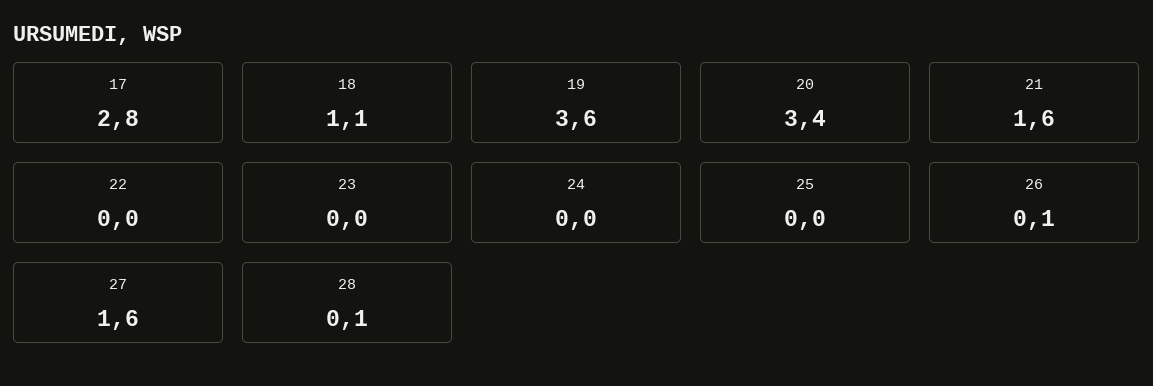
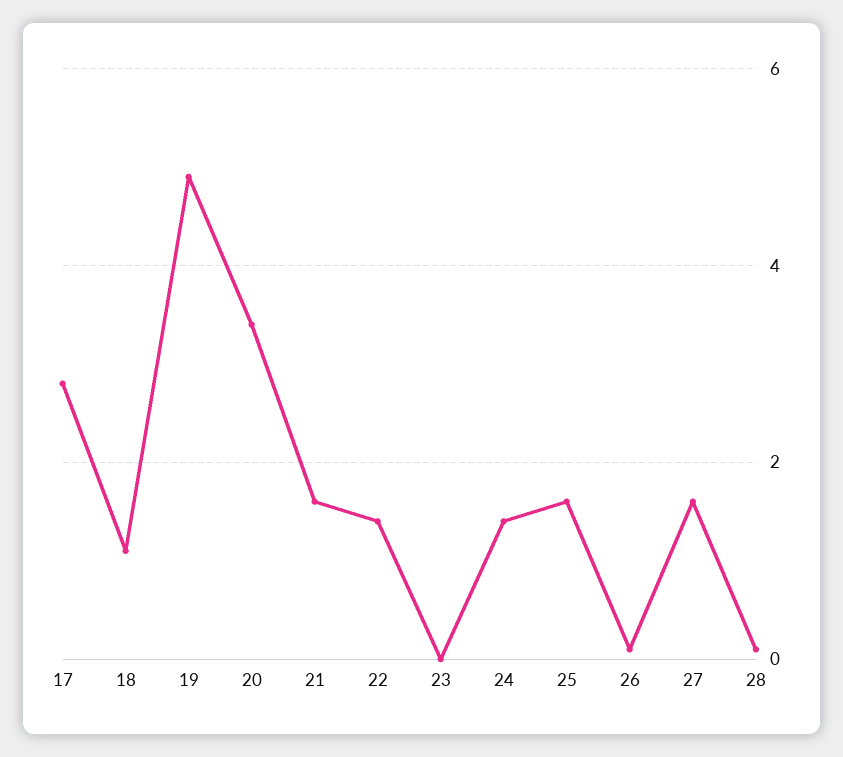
19: 3.6 -> 5
22: 0 -> 1.5
24: 0 -> 1.5
25: 0 -> 1.5

